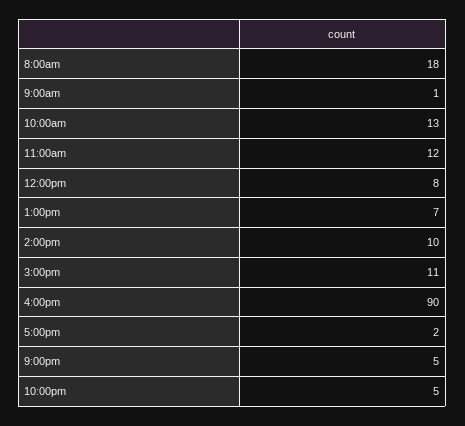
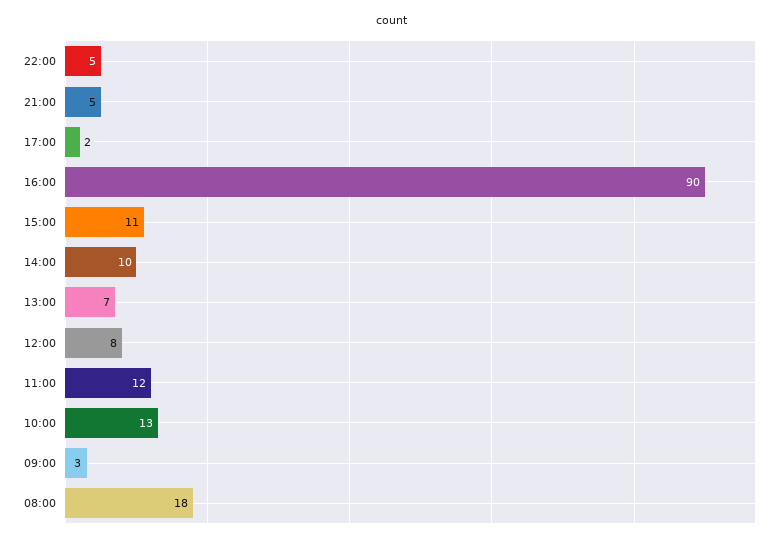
9:00am: 1 -> 3

